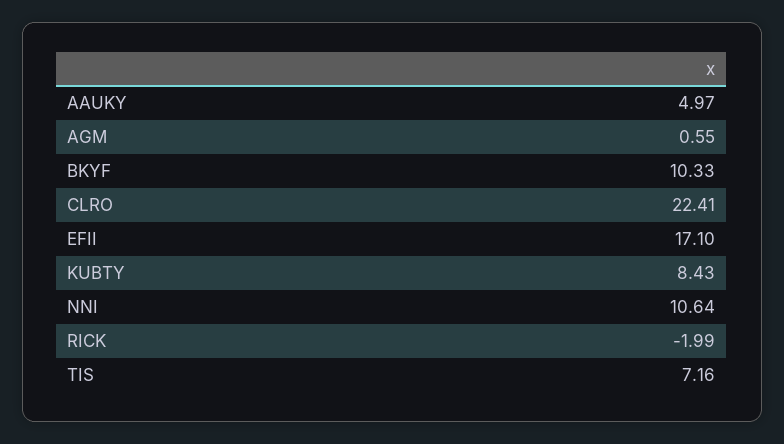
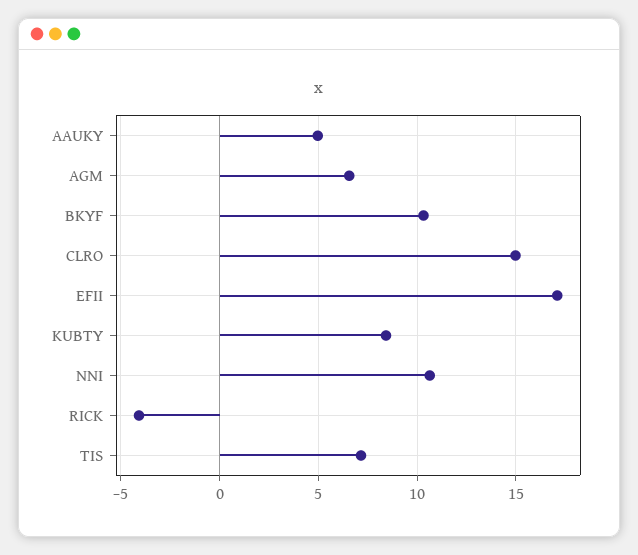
AGM: 0.55 -> 6.5
CLRO: 22.41 -> 15
RICK: -1.99 -> -4

